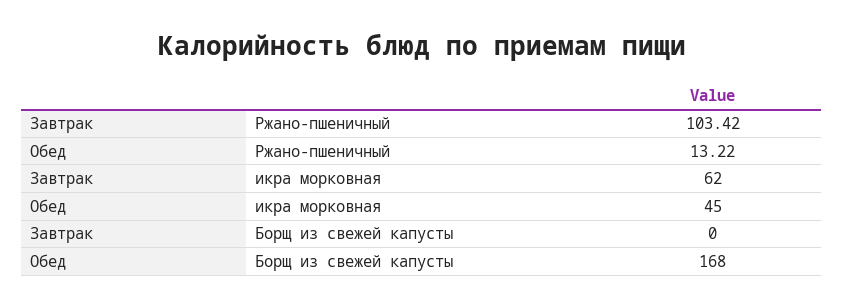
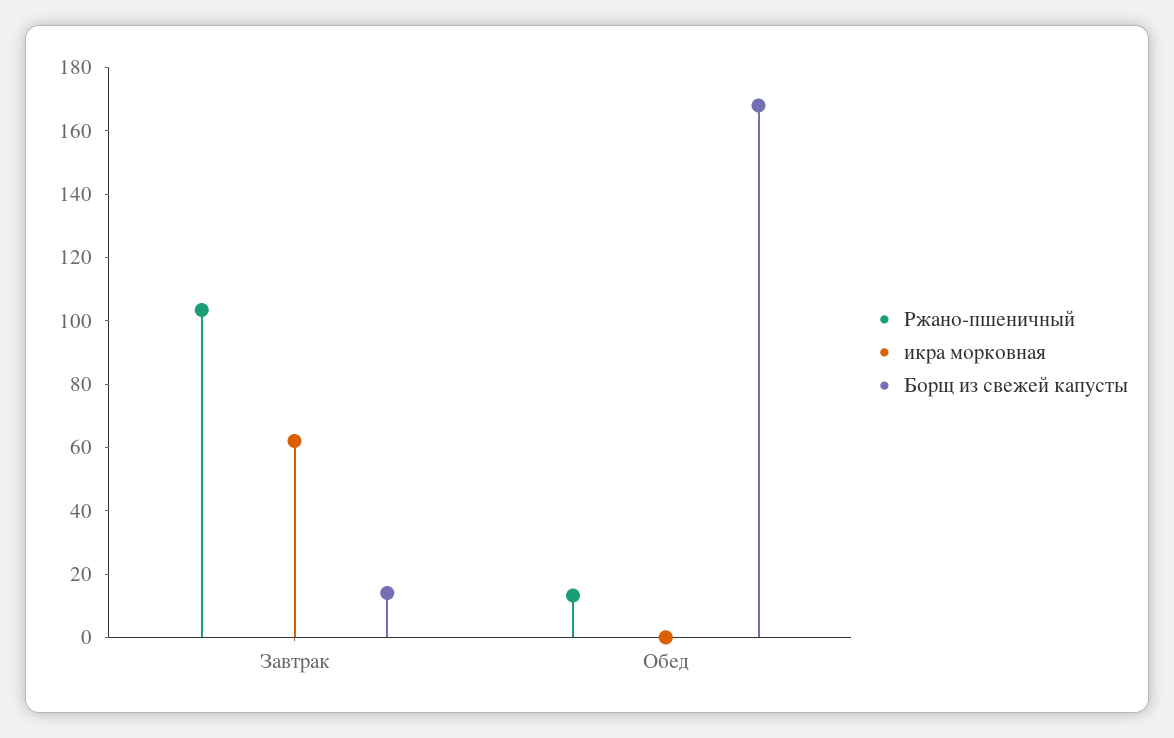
икра морковная, Обед: 45 -> 0
Борщ из свежей капусты, Завтрак: 0 -> 15

